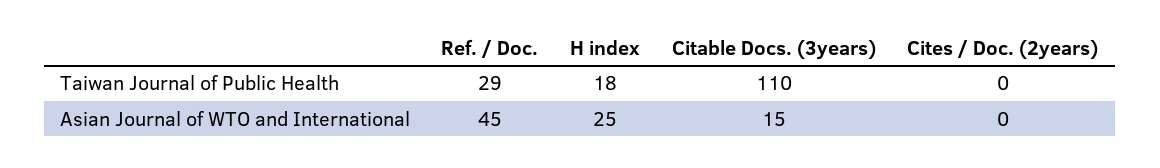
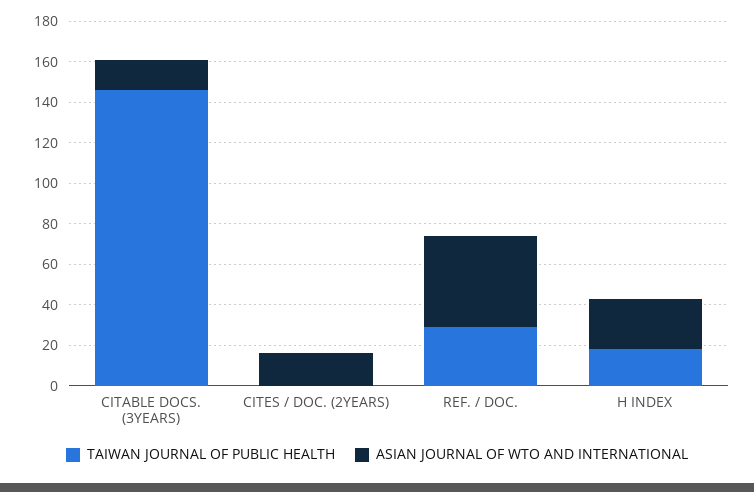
Taiwan Journal of Public Health, Citable Docs. (3years): 110 -> 145
Asian Journal of WTO and International, Cites / Doc. (2years): 0 -> 15

